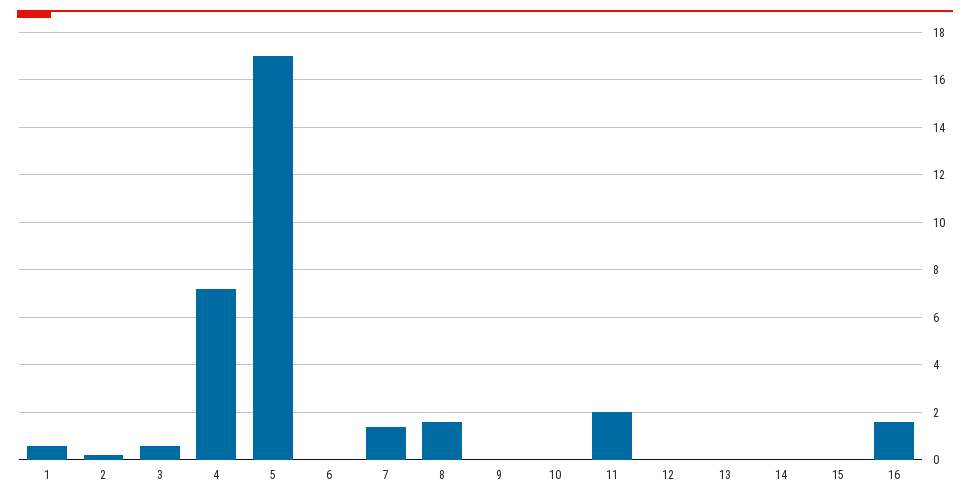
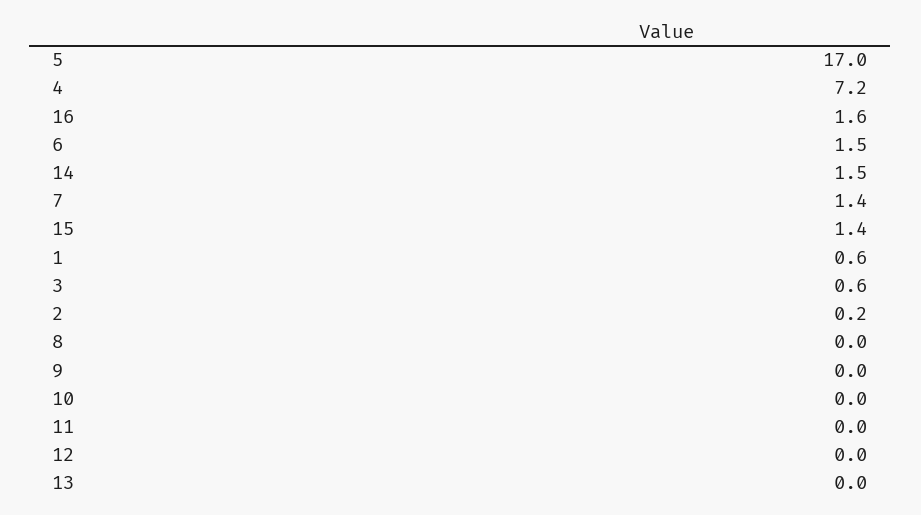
6: 0 -> 1.5
8: 1.5 -> 0
11: 2 -> 0
14: 0 -> 1.5
15: 0 -> 1.4

